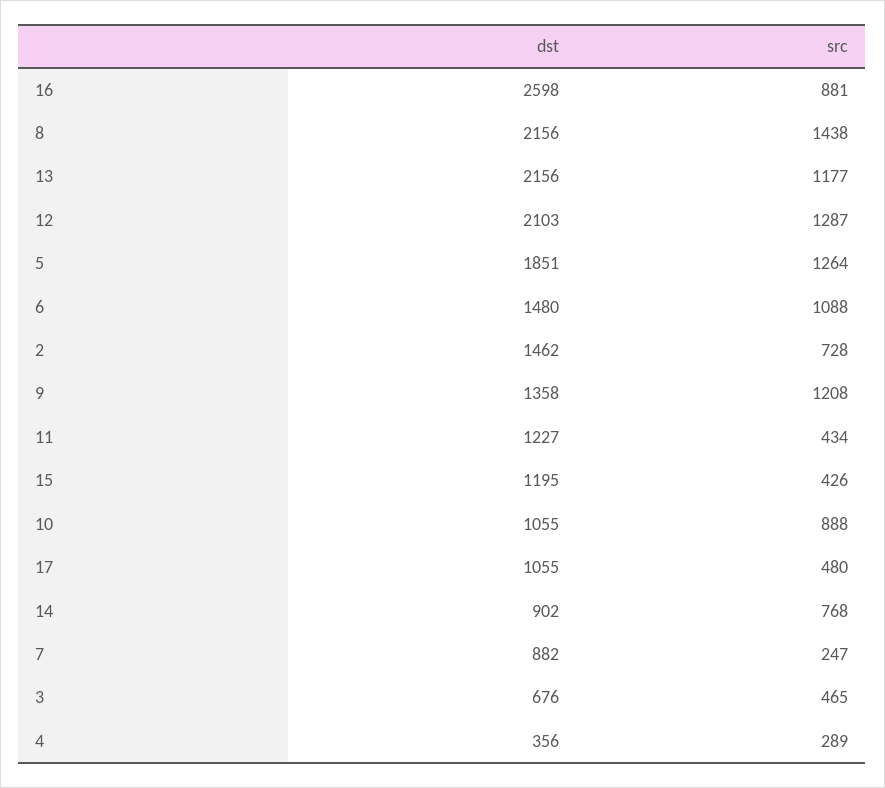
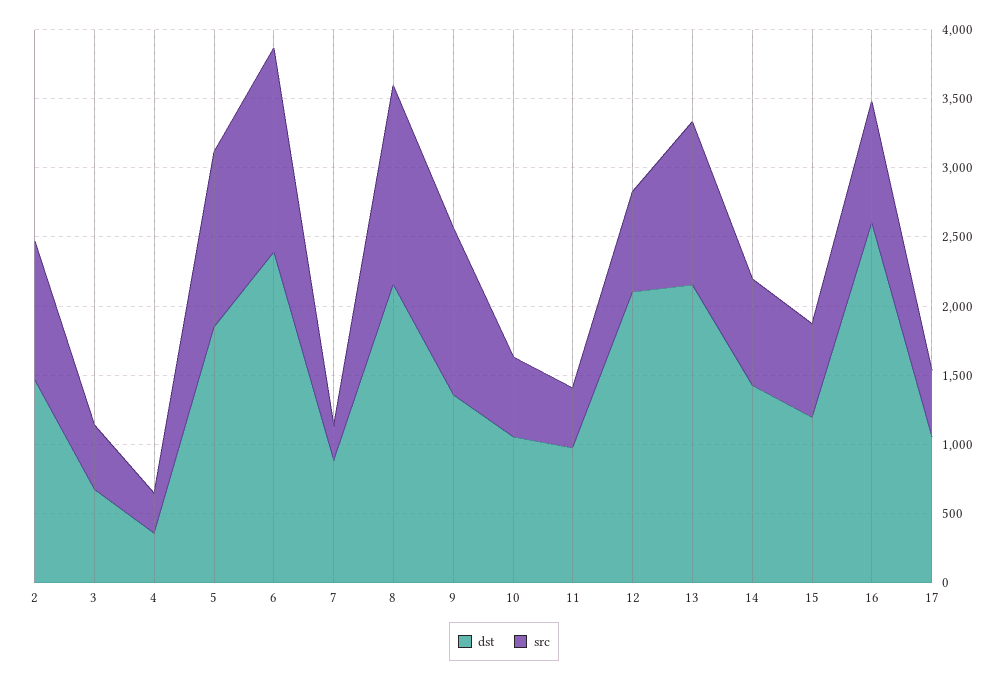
src, 12: 1287 -> 700
dst, 6: 1480 -> 2400
src, 6: 1088 -> 1500
src, 2: 728 -> 1000
dst, 11: 1227 -> 1000
src, 15: 426 -> 700
src, 10: 888 -> 600
dst, 14: 902 -> 1400

